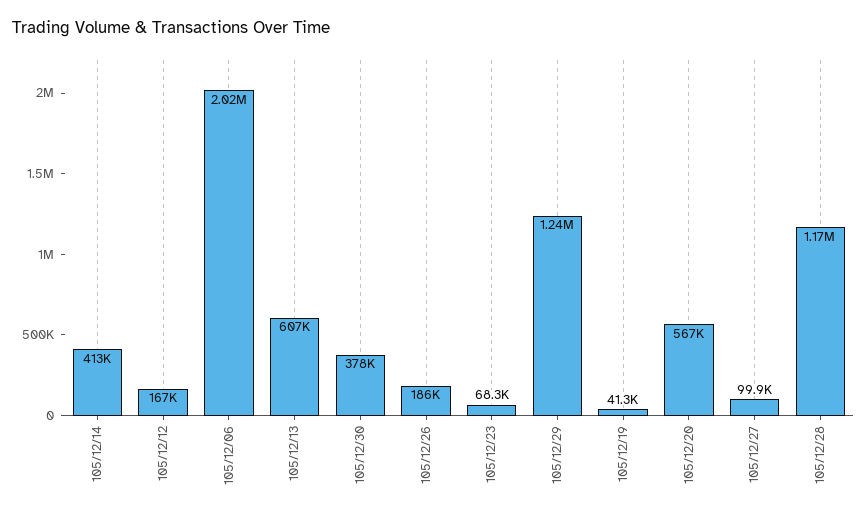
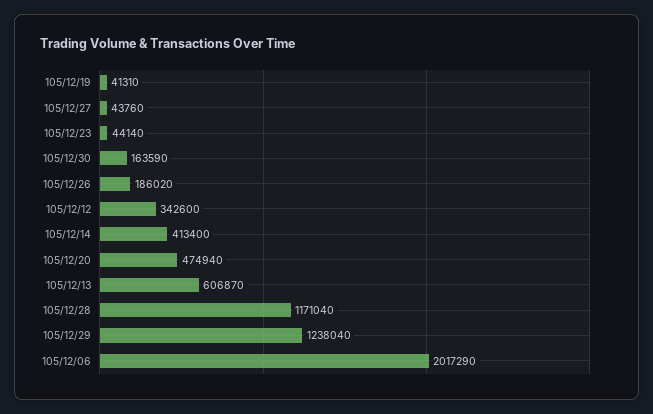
105/12/12: 167000 -> 342600
105/12/30: 378000 -> 163590
105/12/23: 68300 -> 44140
105/12/20: 567000 -> 474940
105/12/27: 99900 -> 43760

